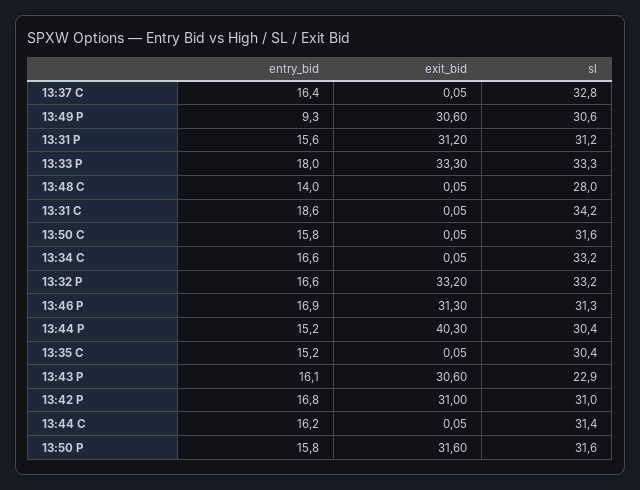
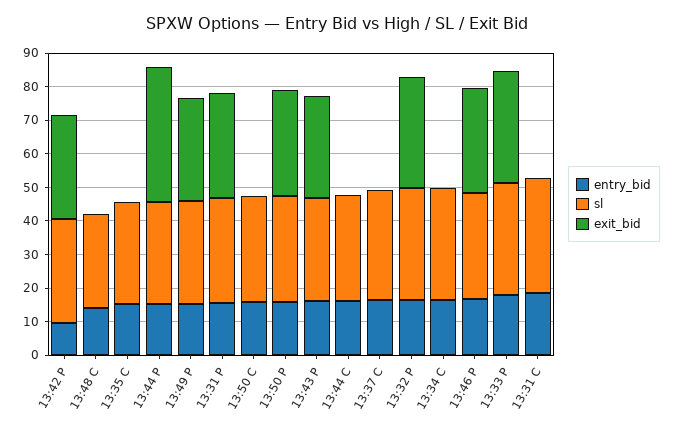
entry_bid, 13:49 P: 9.3 -> 15
sl, 13:43 P: 22.9 -> 30
entry_bid, 13:42 P: 16.8 -> 10

